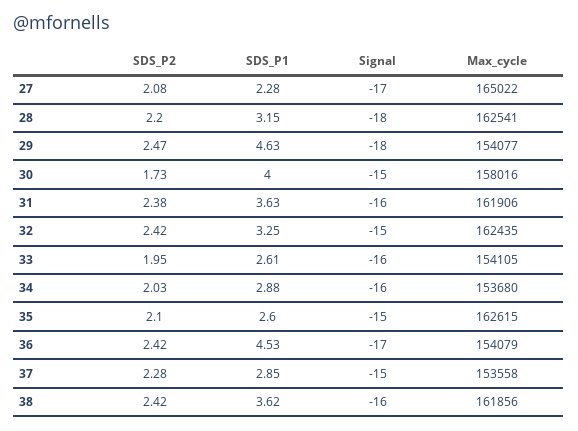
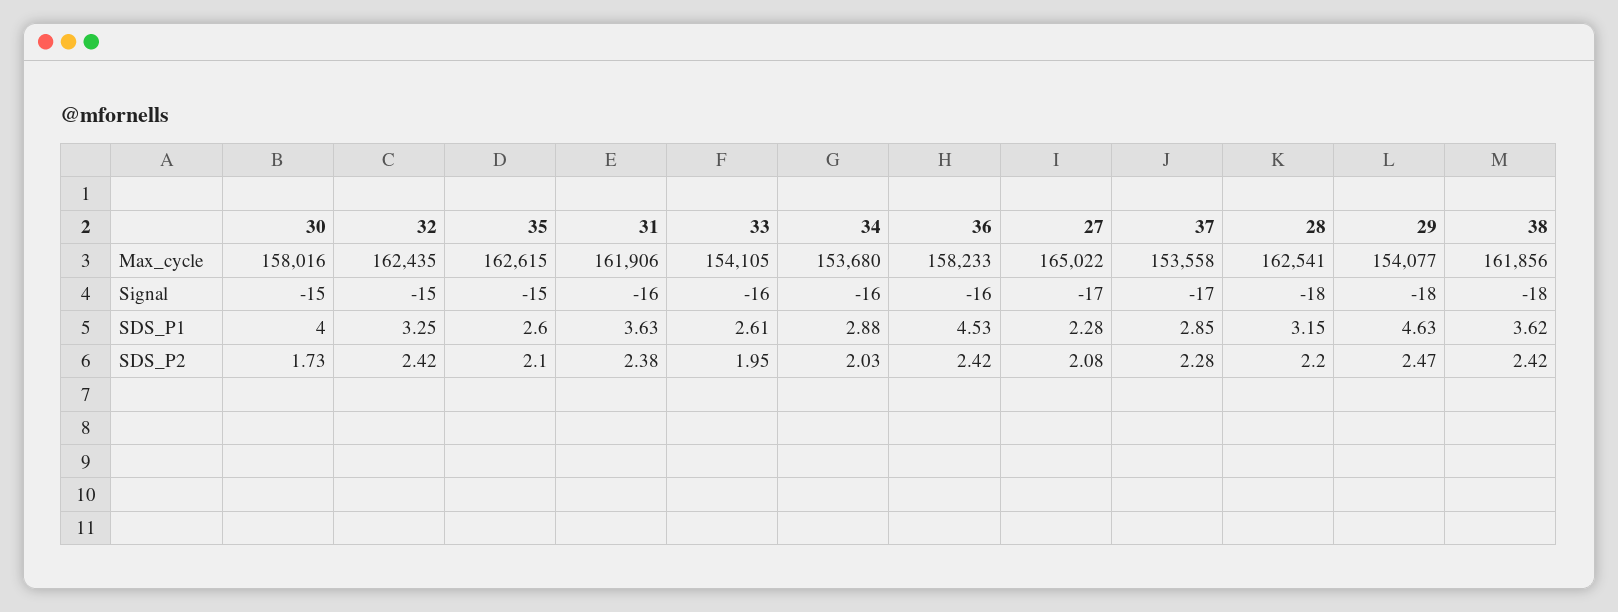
Signal, 36: -17 -> -16
Max_cycle, 36: 154079 -> 158233
Signal, 37: -15 -> -17
Signal, 38: -16 -> -18

